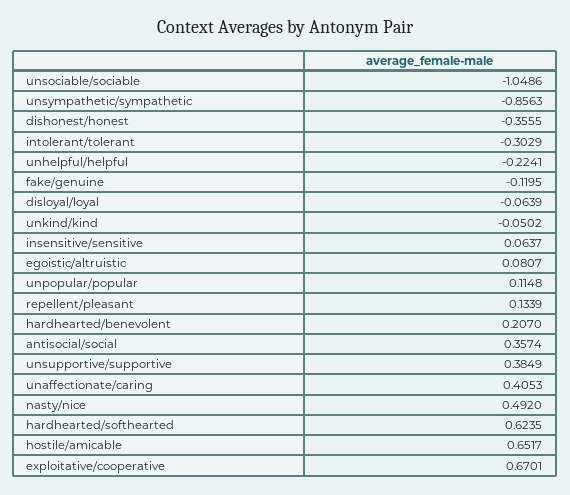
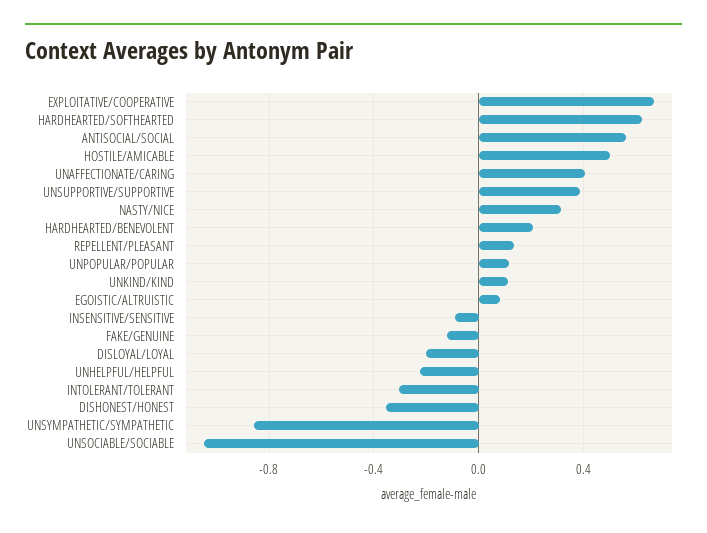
disloyal/loyal: -0.0639 -> -0.2
unkind/kind: -0.0502 -> 0.1
insensitive/sensitive: 0.0637 -> -0.1
antisocial/social: 0.3574 -> 0.55
nasty/nice: 0.492 -> 0.3
hostile/amicable: 0.6517 -> 0.5

